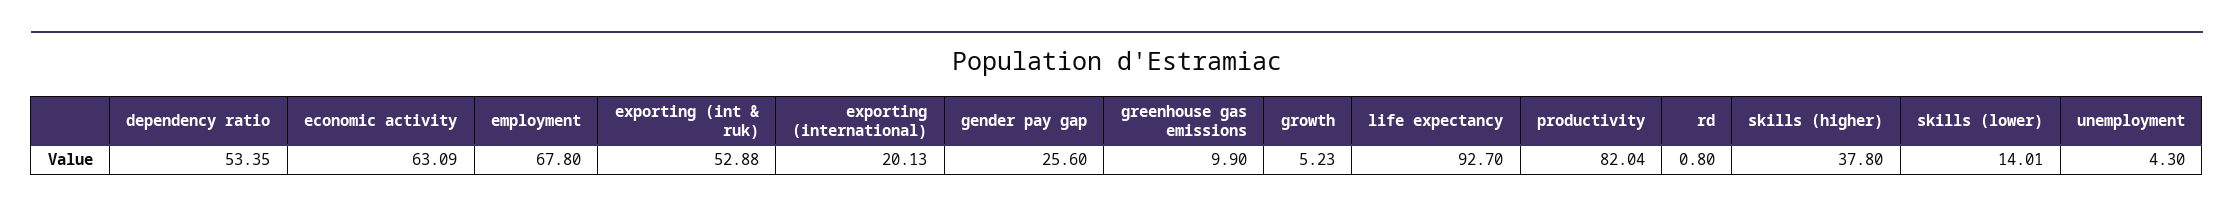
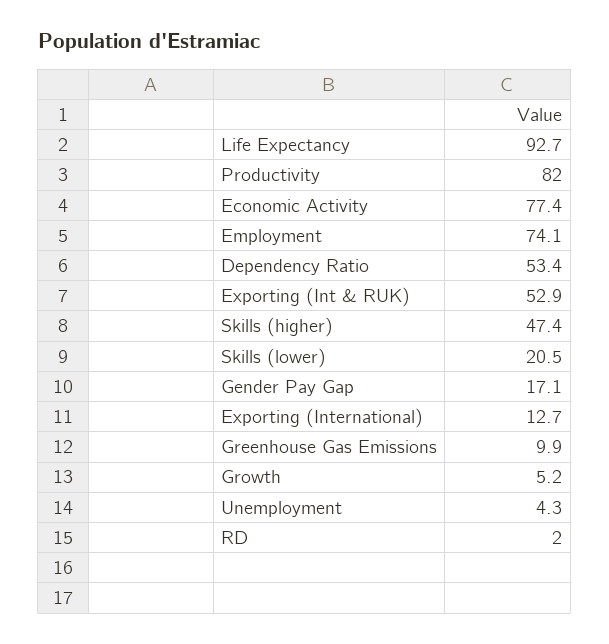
economic activity: 63.09 -> 77.4
employment: 67.8 -> 74.1
exporting (international): 20.13 -> 12.7
gender pay gap: 25.6 -> 17.1
rd: 0.8 -> 2
skills (higher): 37.8 -> 47.4
skills (lower): 14.01 -> 20.5

